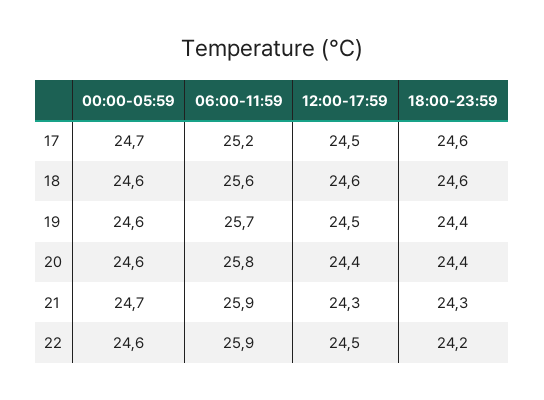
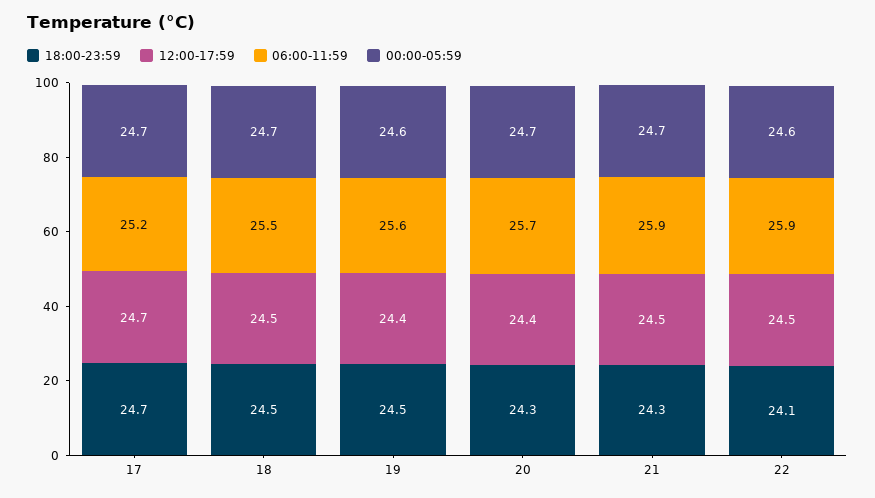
12:00-17:59, 17: 24.5 -> 24.7
18:00-23:59, 17: 24.6 -> 24.7
00:00-05:59, 18: 24.6 -> 24.7
06:00-11:59, 18: 25.6 -> 25.5
12:00-17:59, 18: 24.6 -> 24.5
18:00-23:59, 18: 24.6 -> 24.5
06:00-11:59, 19: 25.7 -> 25.6
12:00-17:59, 19: 24.5 -> 24.4
18:00-23:59, 19: 24.4 -> 24.5
00:00-05:59, 20: 24.6 -> 24.7
06:00-11:59, 20: 25.8 -> 25.7
18:00-23:59, 20: 24.4 -> 24.3
12:00-17:59, 21: 24.3 -> 24.5
18:00-23:59, 22: 24.2 -> 24.1

